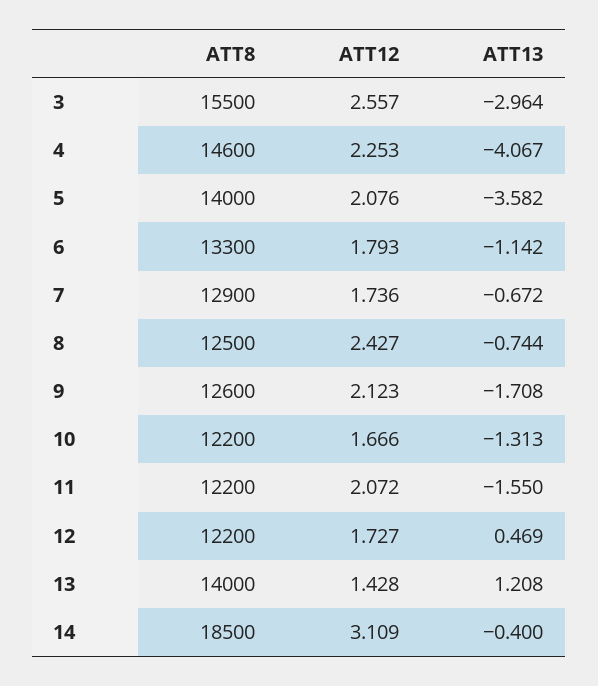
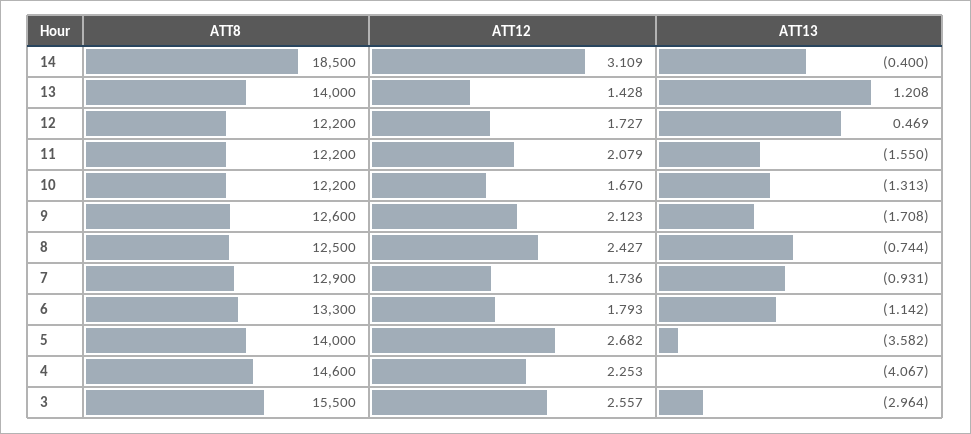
ATT12, 5: 2.076 -> 2.682
ATT13, 7: -0.672 -> -0.931
ATT12, 10: 1.666 -> 1.67
ATT12, 11: 2.072 -> 2.079

